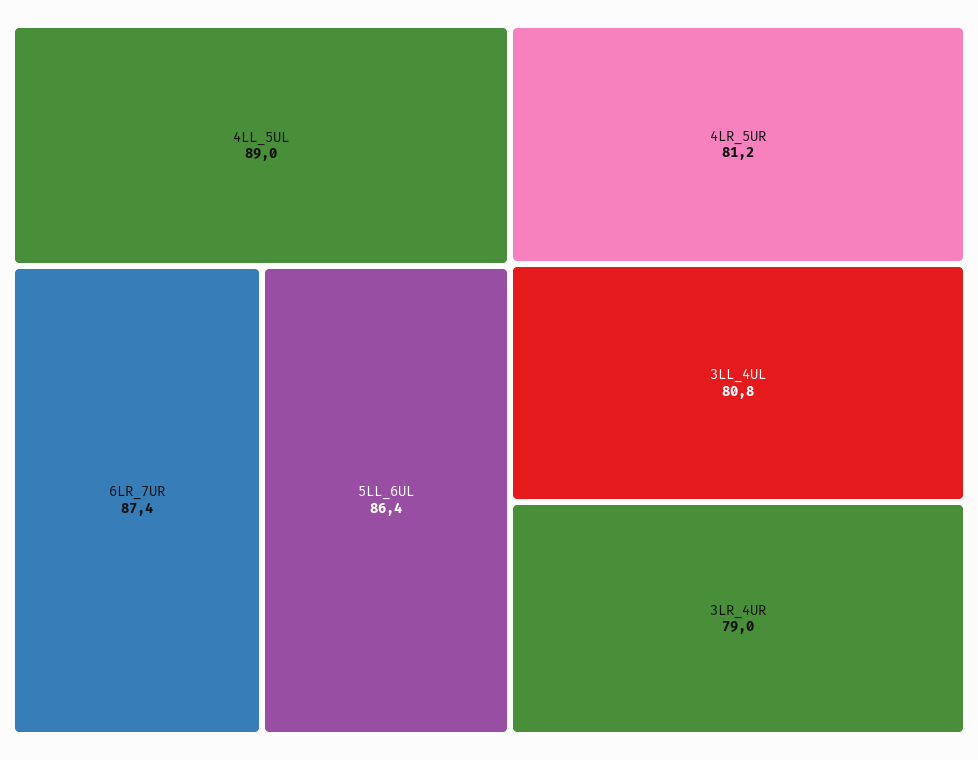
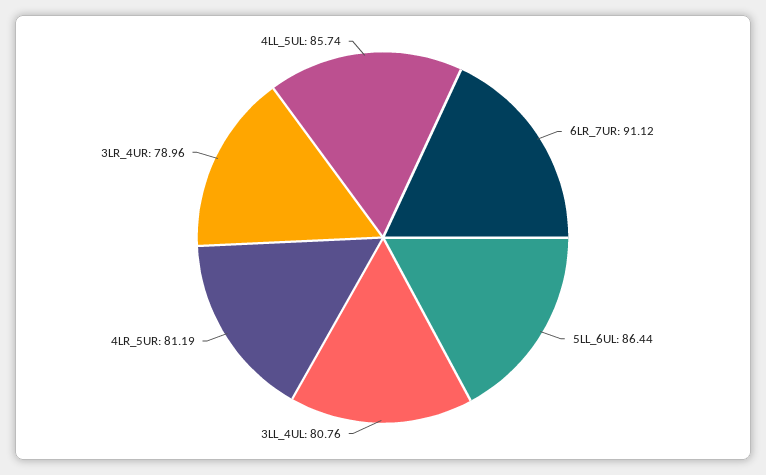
4LL_5UL: 89 -> 85.74
6LR_7UR: 87.4 -> 91.12

